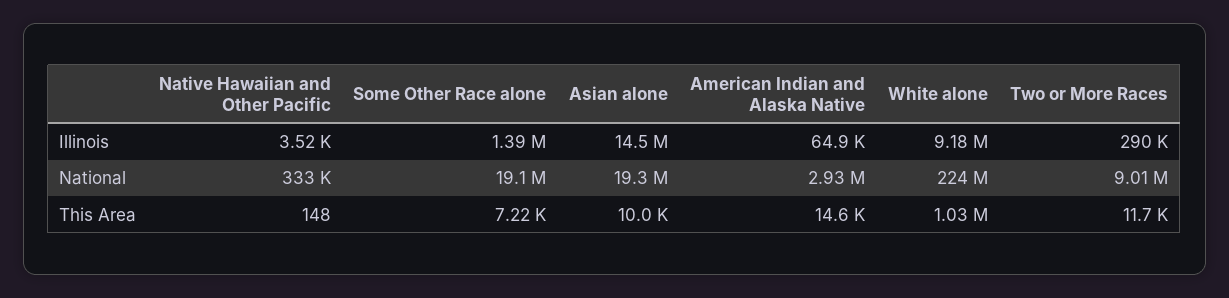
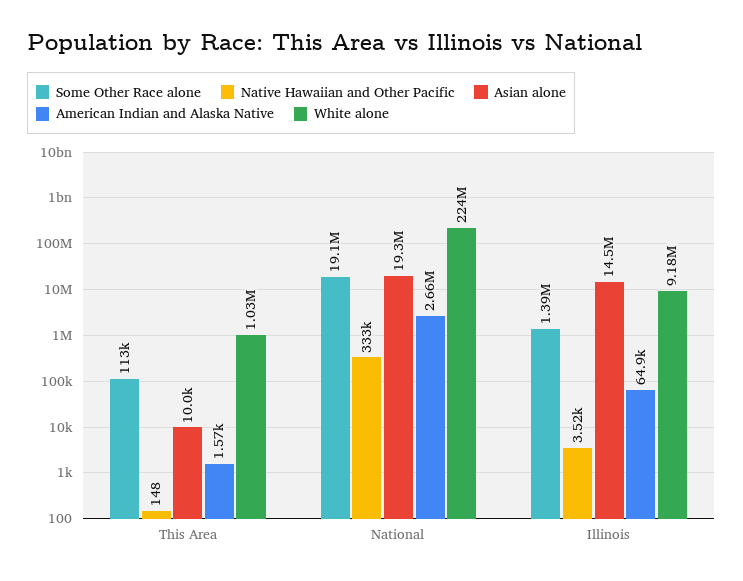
Two or More Races, Illinois: 290000 -> none
American Indian and Alaska Native, National: 2930000 -> 2660000
Two or More Races, National: 9010000 -> none
Some Other Race alone, This Area: 7220 -> 113000
American Indian and Alaska Native, This Area: 14600 -> 1570
Two or More Races, This Area: 11700 -> none

